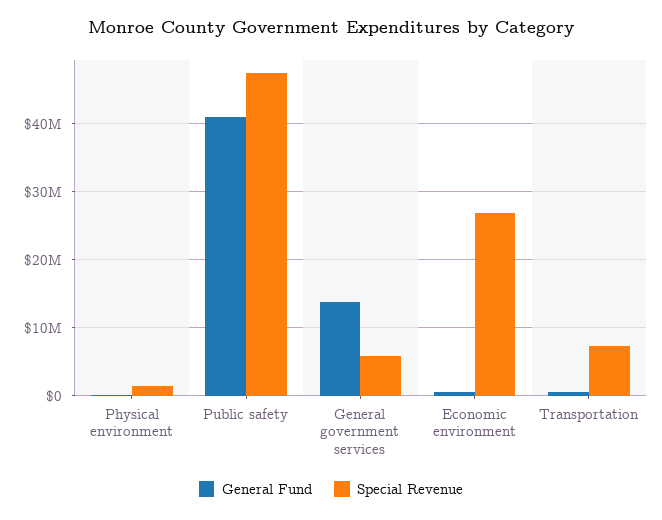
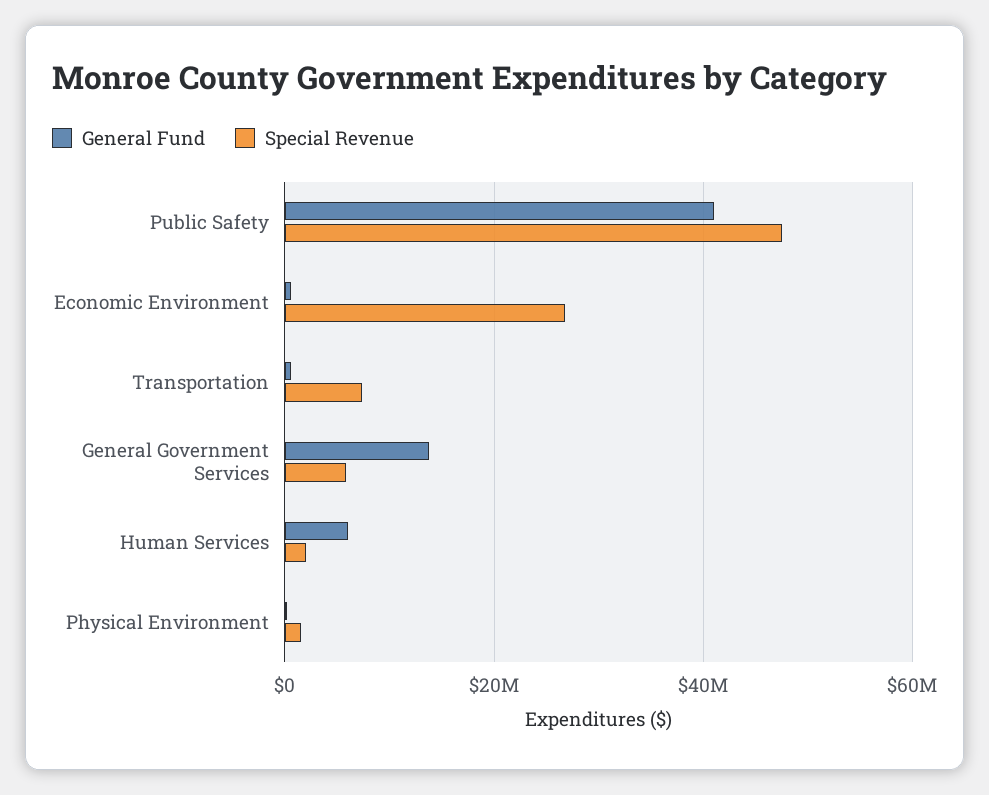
General Fund, Human Services: none -> 6000000
Special Revenue, Human Services: none -> 2000000

